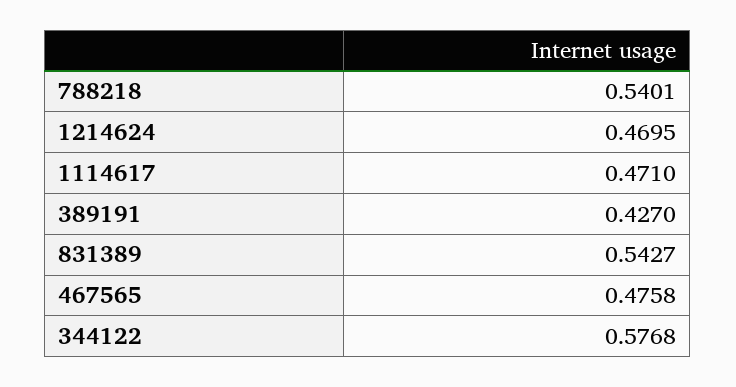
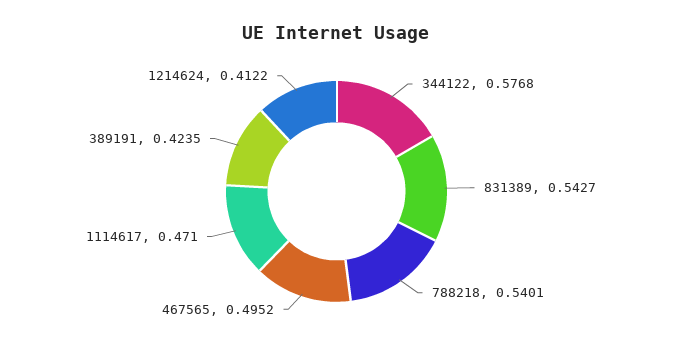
1214624: 0.4695 -> 0.4122
389191: 0.427 -> 0.4235
467565: 0.4758 -> 0.4952

